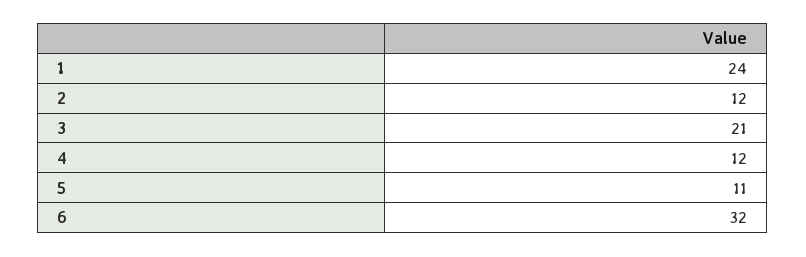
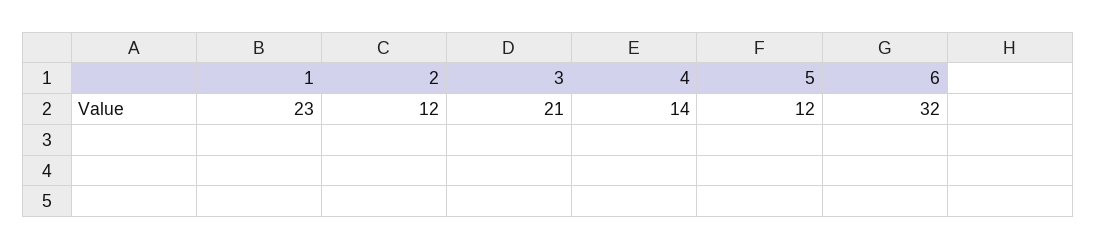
1: 24 -> 23
4: 12 -> 14
5: 11 -> 12

